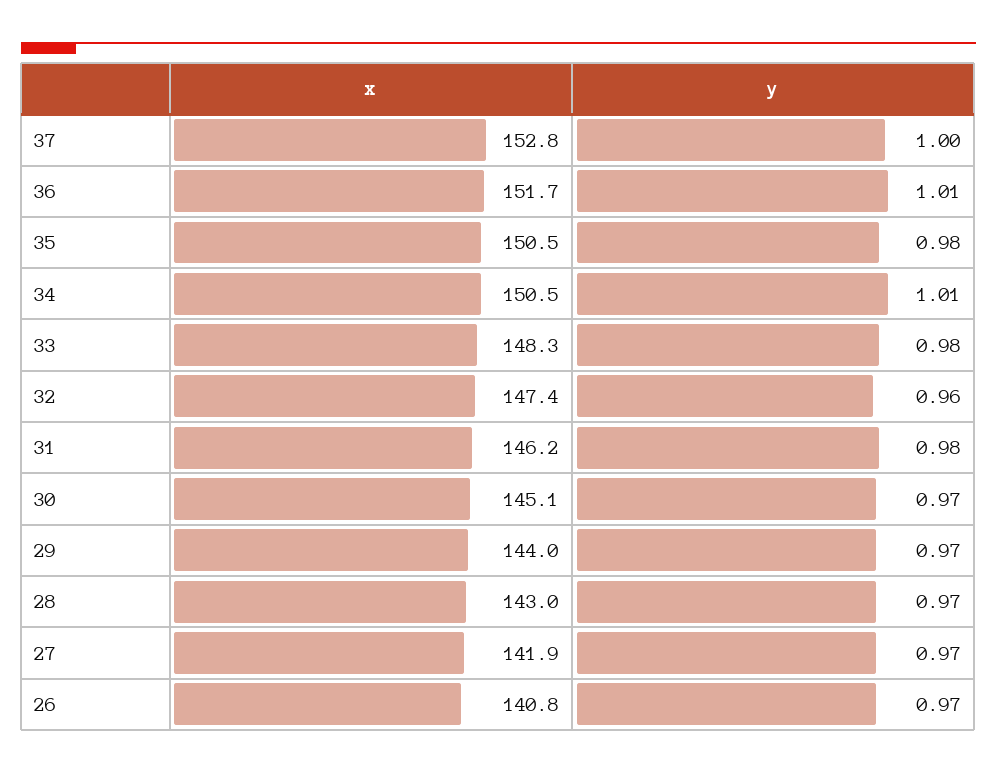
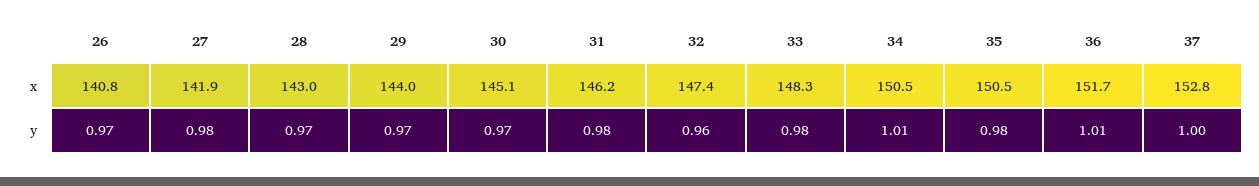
y, 27: 0.97 -> 0.98

